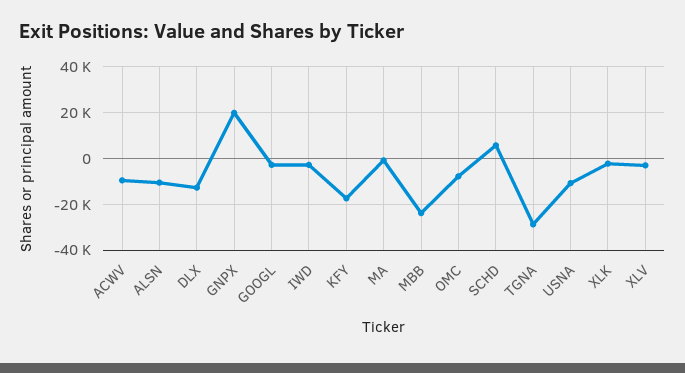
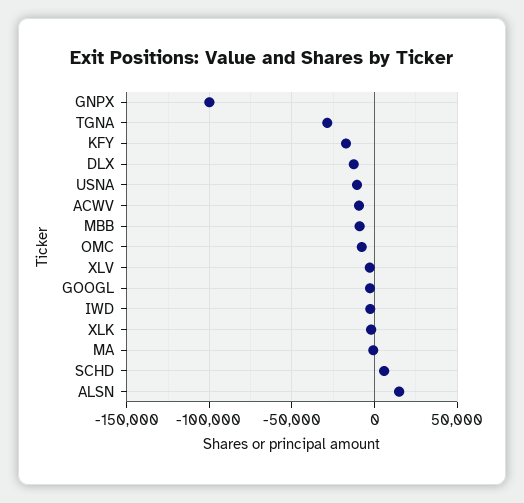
ALSN: -10000 -> 15000
GNPX: 20000 -> -100000
MBB: -25000 -> -10000

